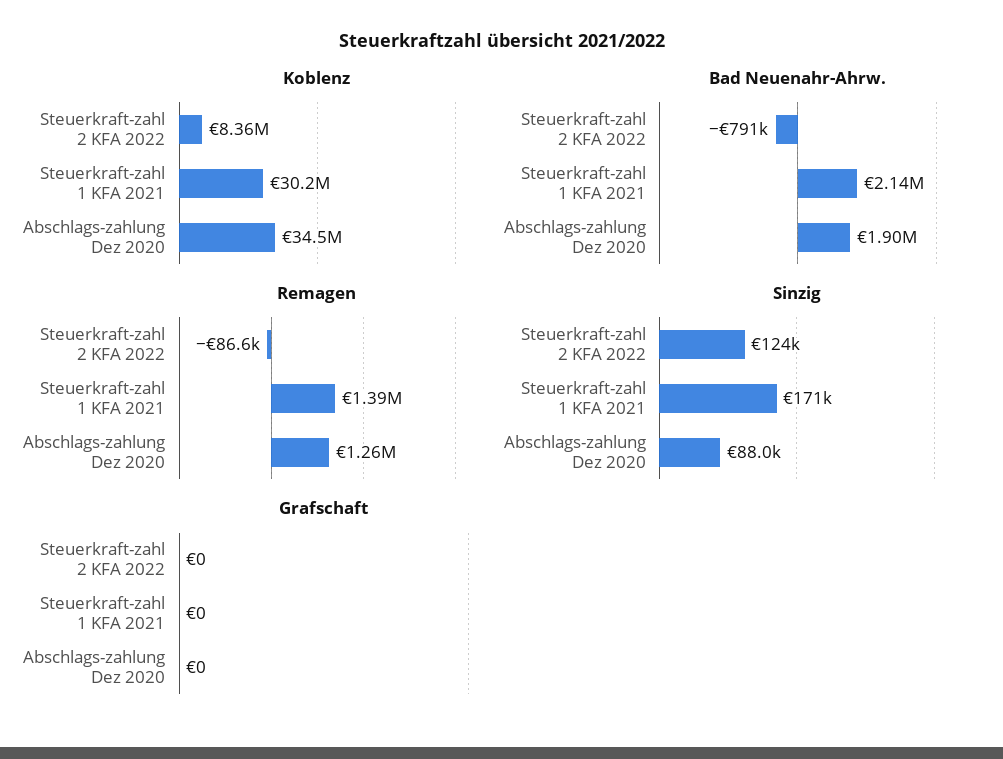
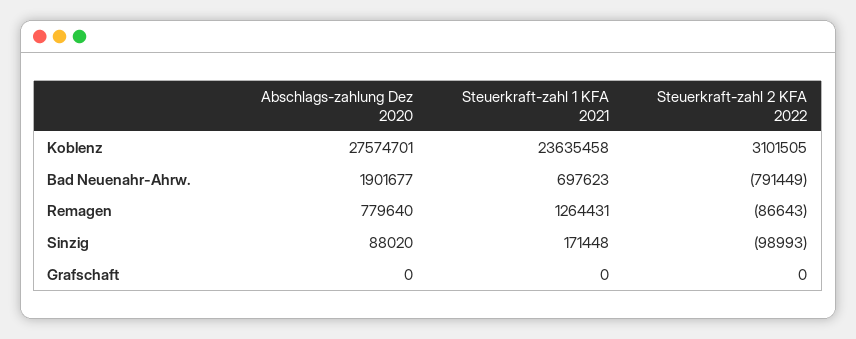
Koblenz, Steuerkraft-zahl 2 KFA 2022: 8360000 -> 3101505
Koblenz, Steuerkraft-zahl 1 KFA 2021: 30200000 -> 23635458
Koblenz, Abschlags-zahlung Dez 2020: 34500000 -> 27574701
Bad Neuenahr-Ahrw., Steuerkraft-zahl 1 KFA 2021: 2140000 -> 697623
Remagen, Steuerkraft-zahl 1 KFA 2021: 1390000 -> 1264431
Remagen, Abschlags-zahlung Dez 2020: 1260000 -> 779640
Sinzig, Steuerkraft-zahl 2 KFA 2022: 124000 -> -98993

